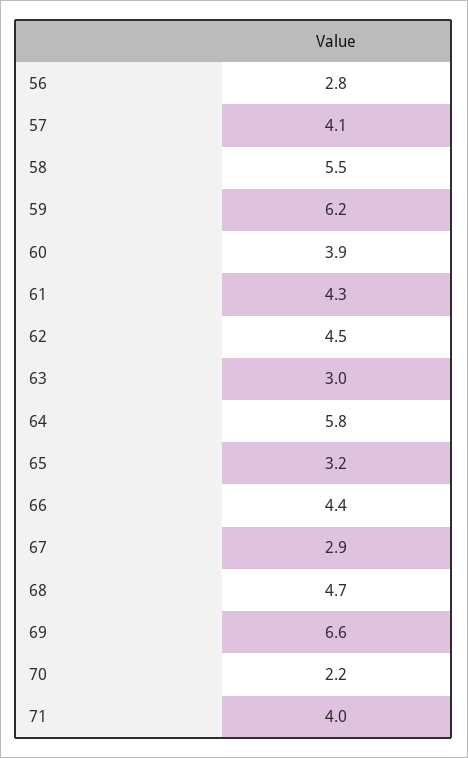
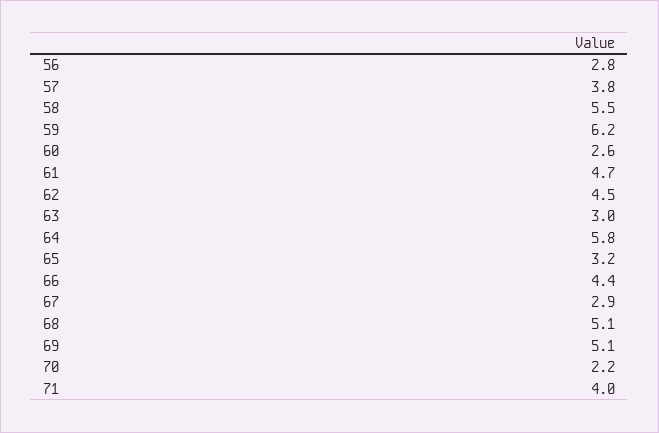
57: 4.1 -> 3.8
60: 3.9 -> 2.6
61: 4.3 -> 4.7
68: 4.7 -> 5.1
69: 6.6 -> 5.1

